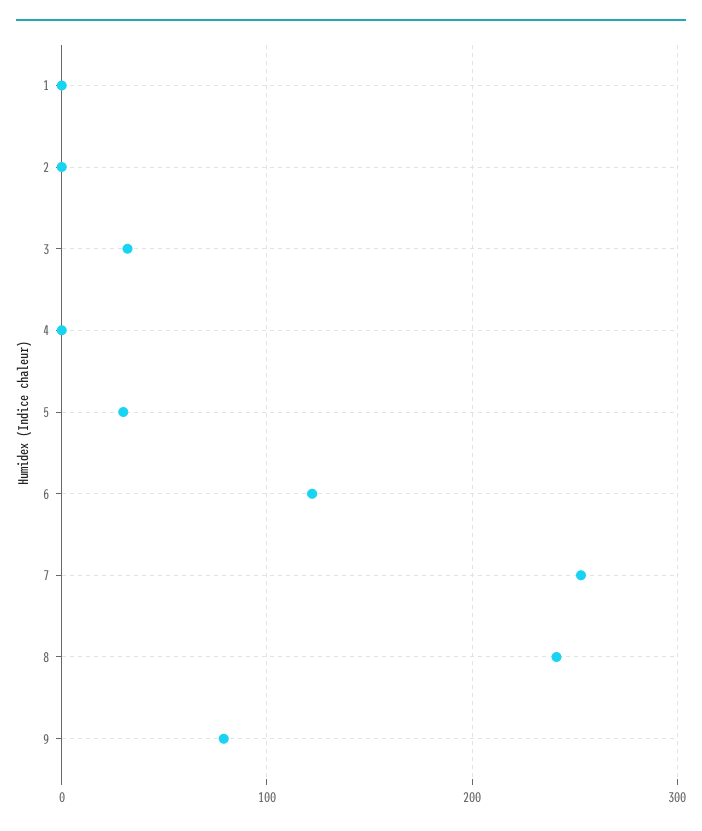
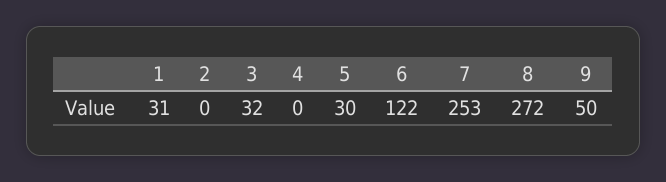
1: 0 -> 31
8: 240 -> 272
9: 80 -> 50

